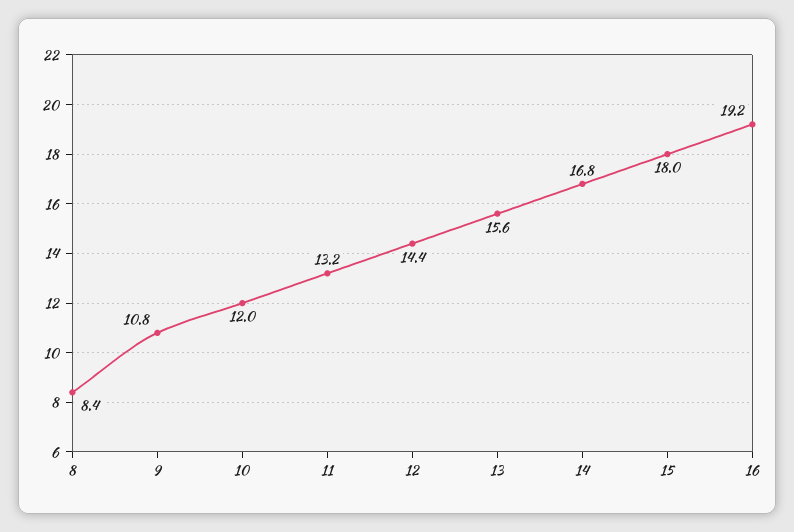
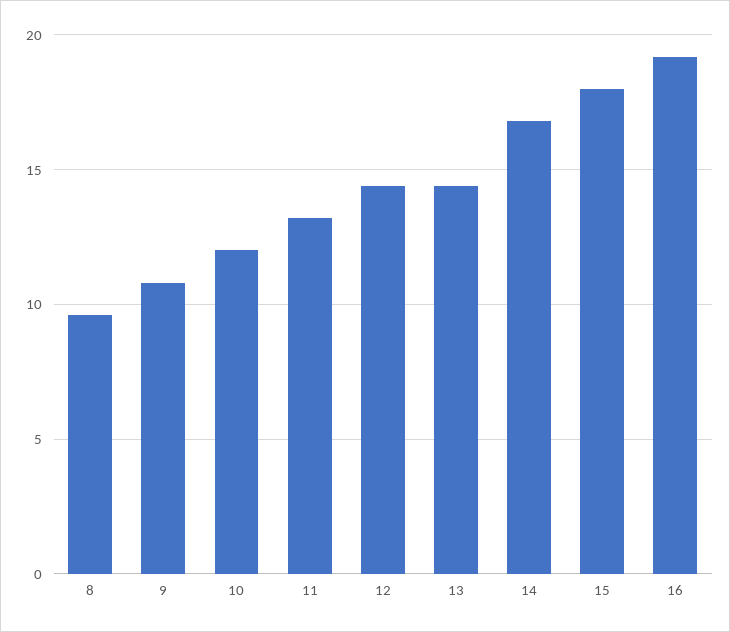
8: 8.4 -> 9.5
13: 15.6 -> 14.5

